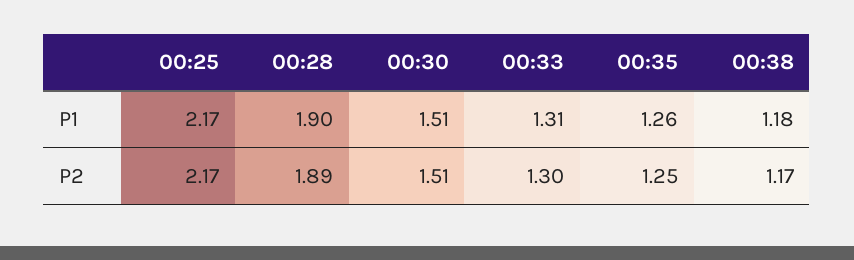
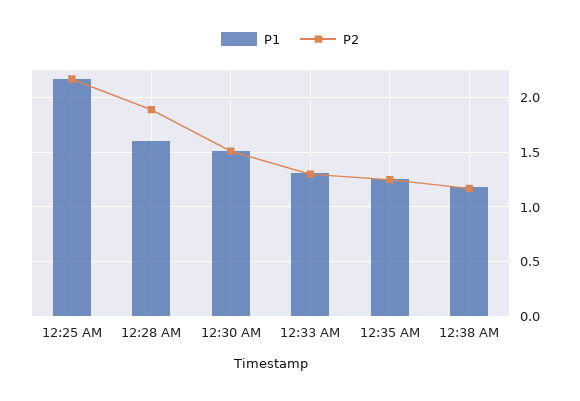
P1, 00:28: 1.9 -> 1.6

